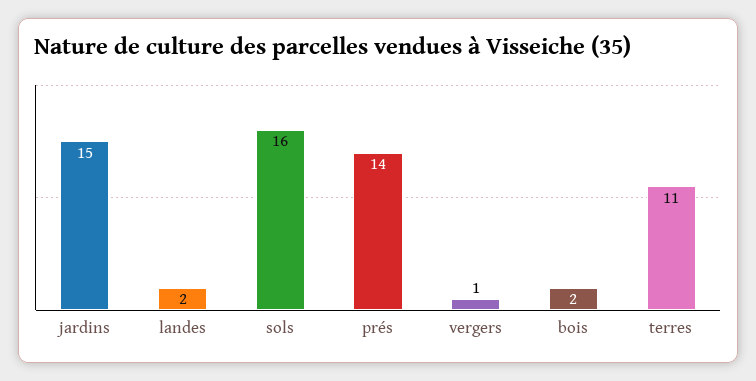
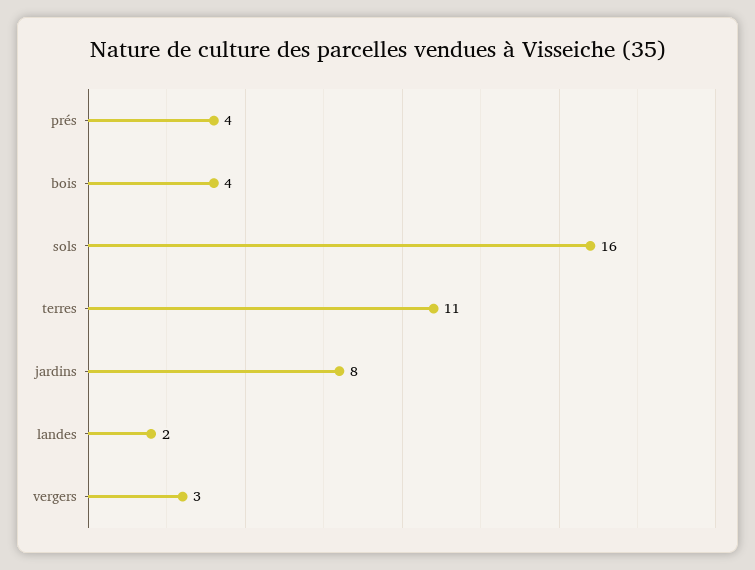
jardins: 15 -> 8
prés: 14 -> 4
vergers: 1 -> 3
bois: 2 -> 4

